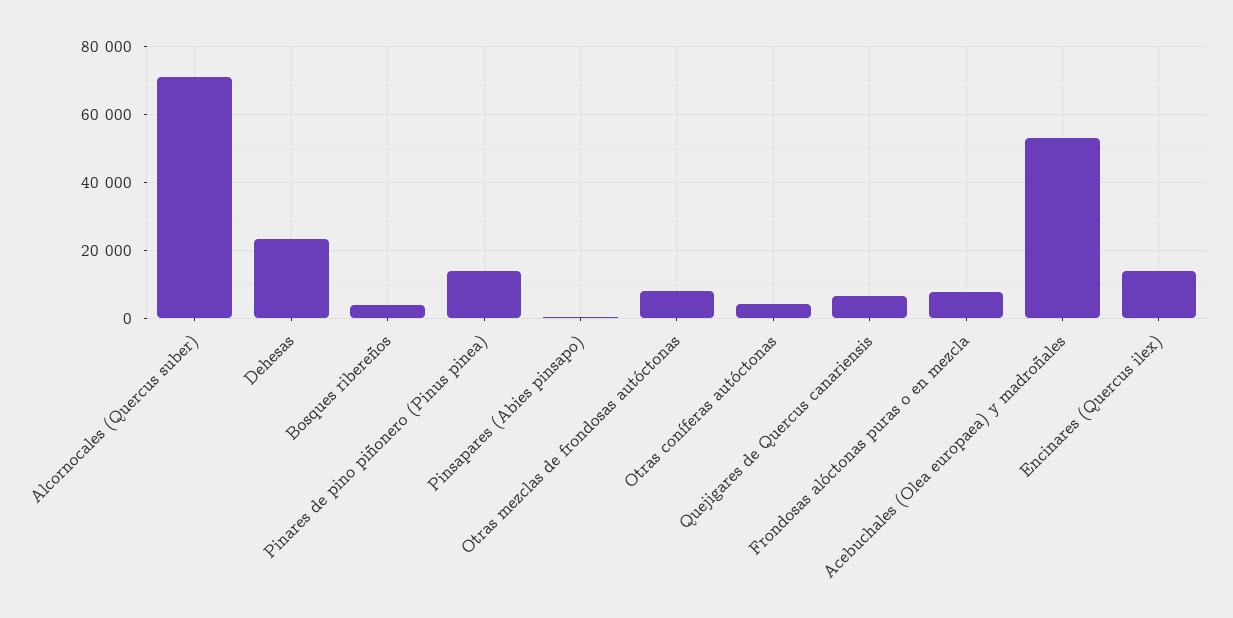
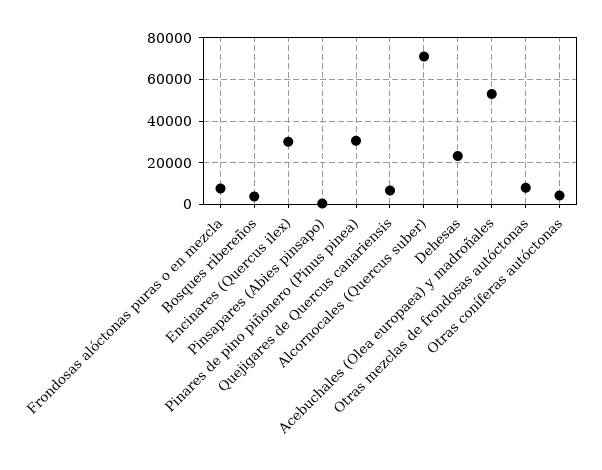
Pinares de pino piñonero (Pinus pinea): 14000 -> 30000
Encinares (Quercus ilex): 14000 -> 30000

